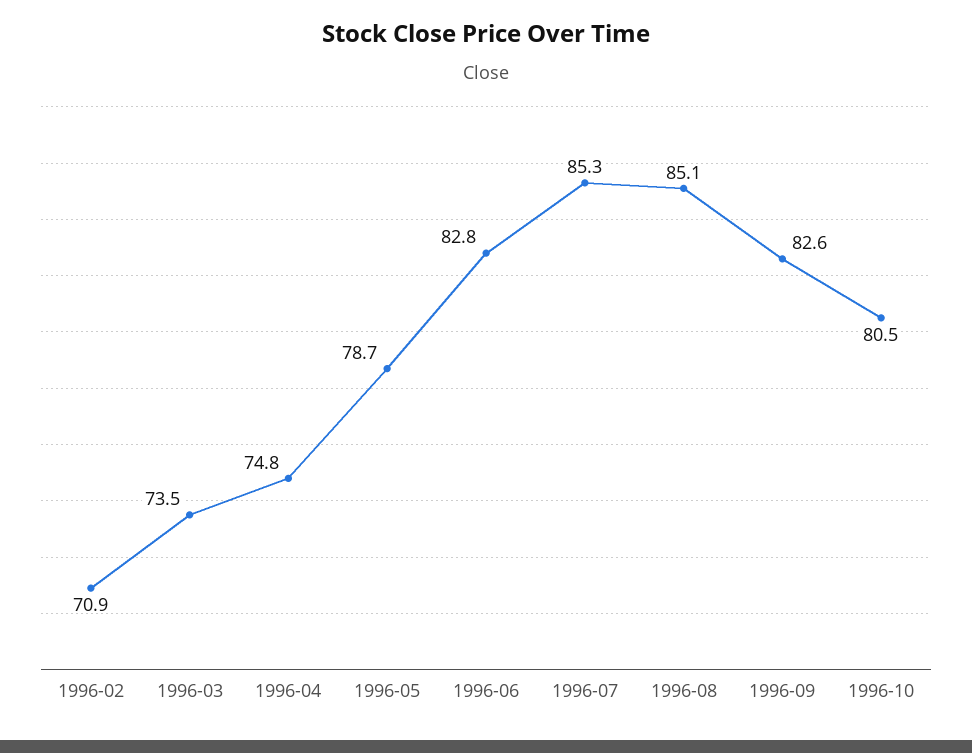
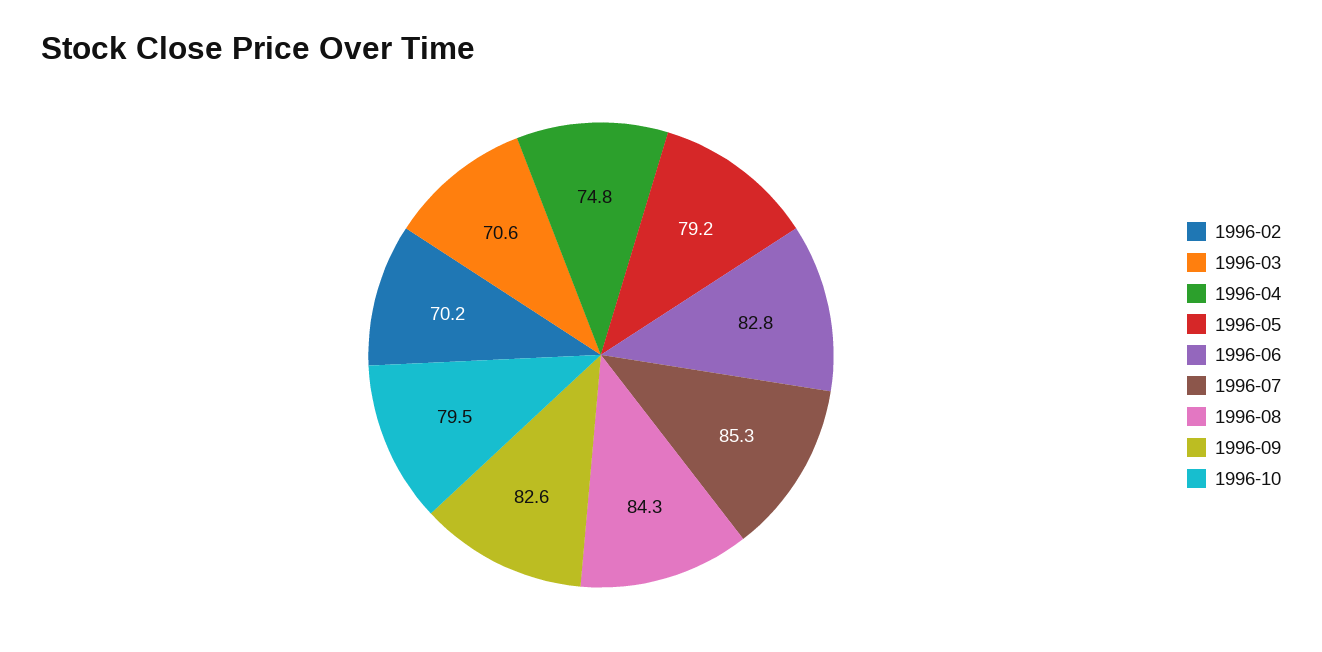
1996-02: 70.9 -> 70.2
1996-03: 73.5 -> 70.6
1996-05: 78.7 -> 79.2
1996-08: 85.1 -> 84.3
1996-10: 80.5 -> 79.5

